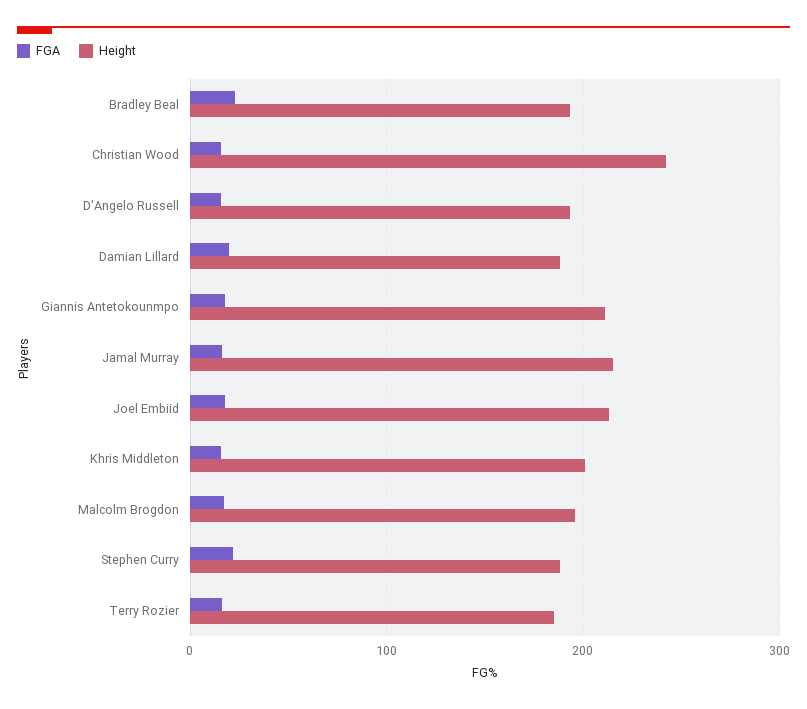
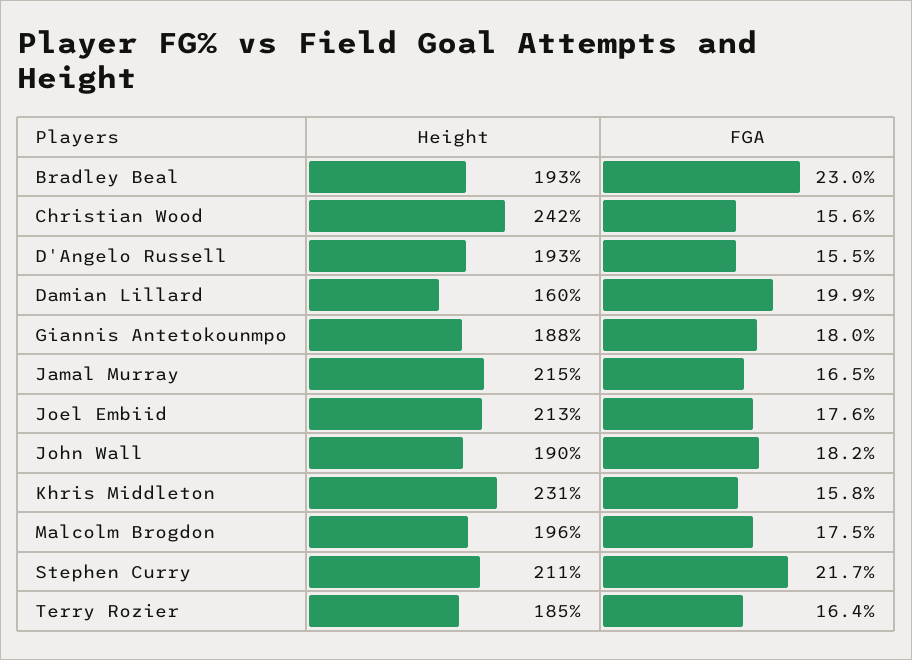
Height, Damian Lillard: 190 -> 160
Height, Giannis Antetokounmpo: 210 -> 188
Height, Khris Middleton: 200 -> 231
Height, Stephen Curry: 190 -> 211
Height, John Wall: none -> 190
FGA, John Wall: none -> 18.2

